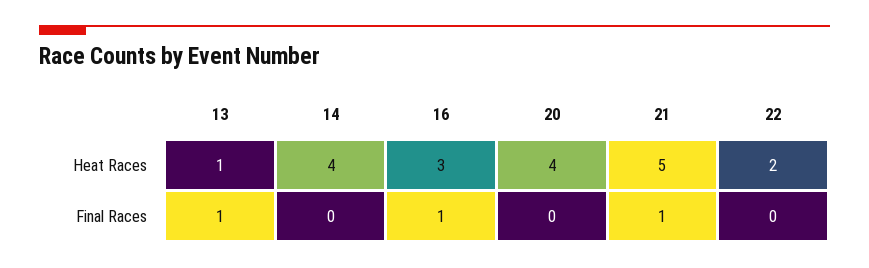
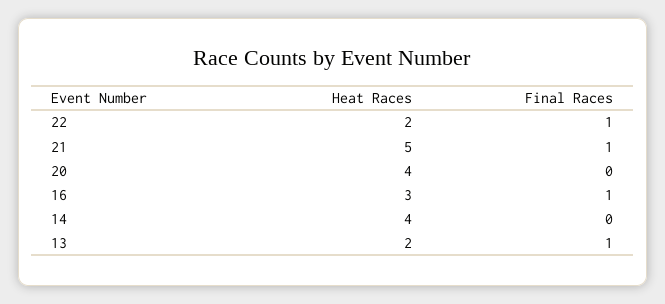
13, Heat Races: 1 -> 2
22, Final Races: 0 -> 1

